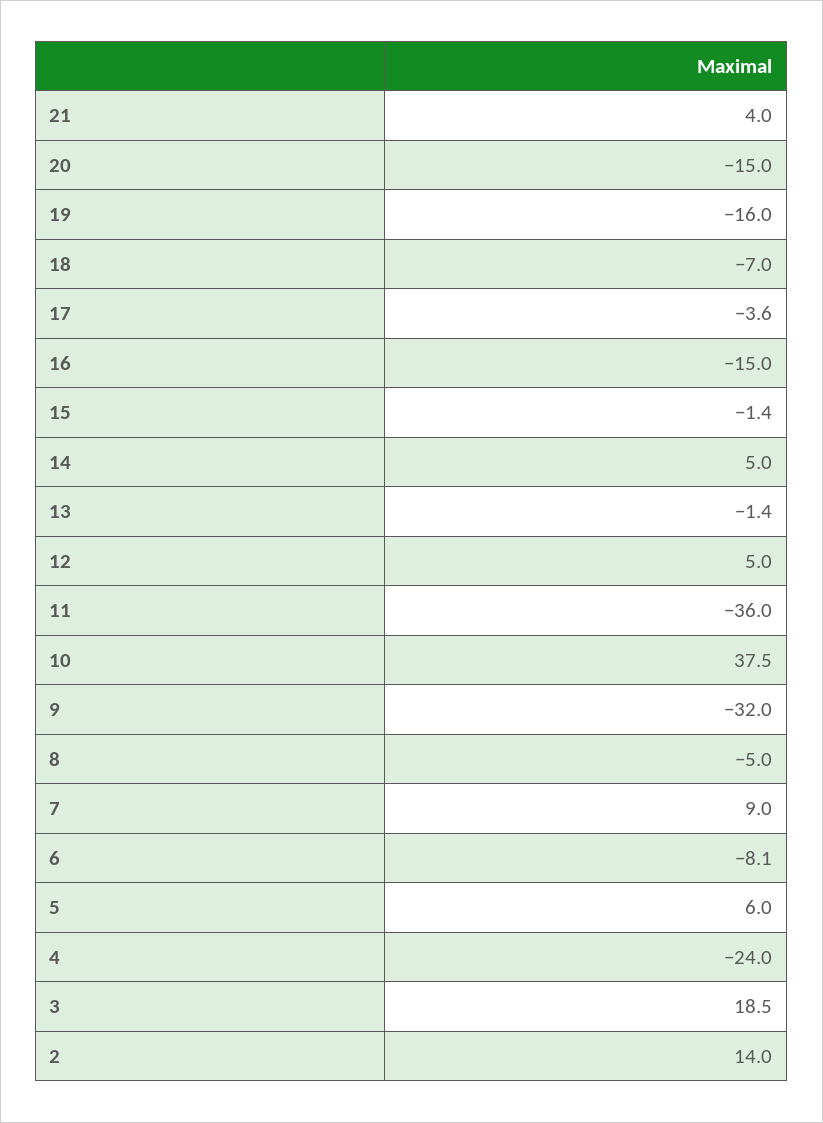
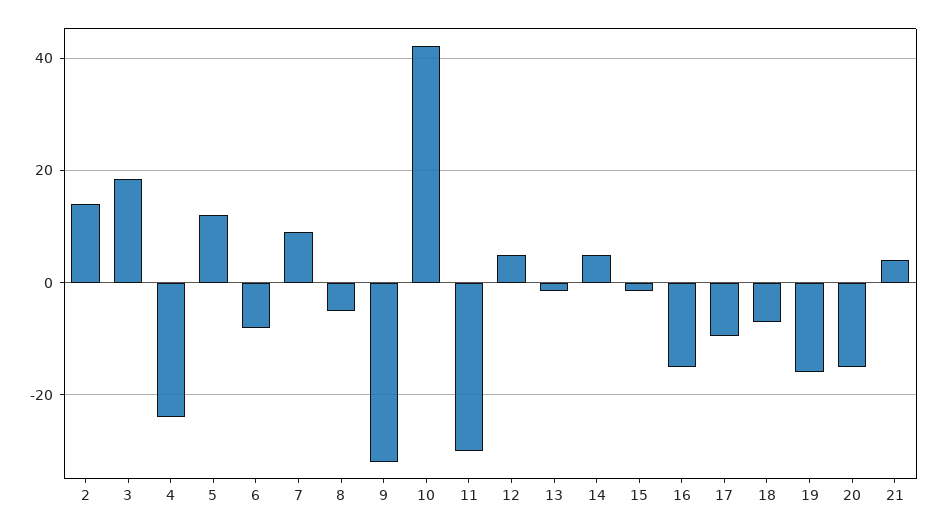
17: -3.6 -> -10
11: -36 -> -30
10: 37.5 -> 42
5: 6 -> 12

